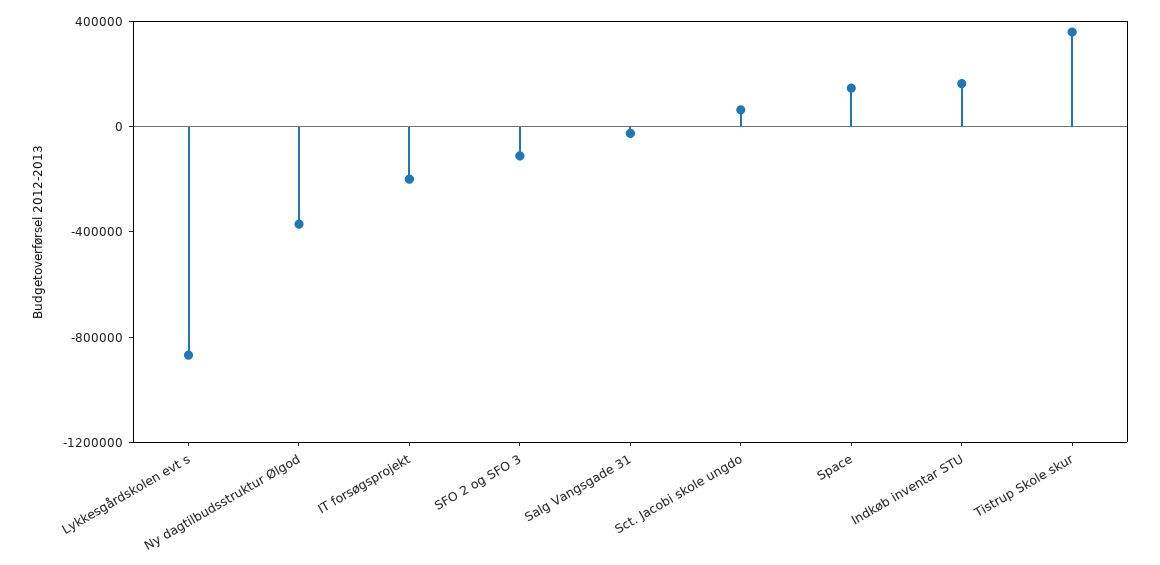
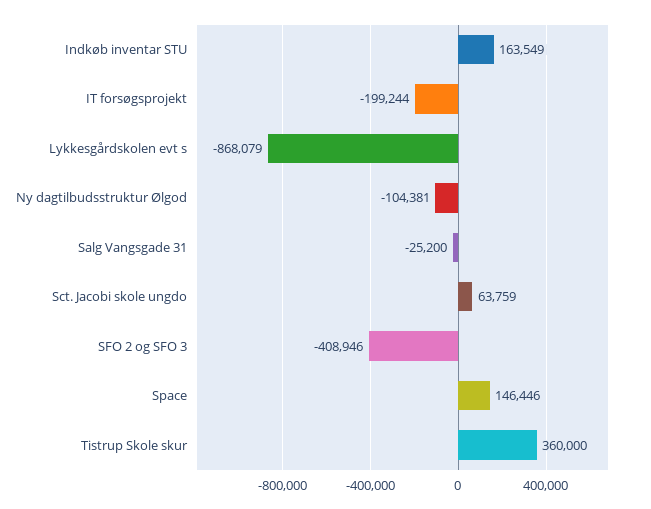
Ny dagtilbudsstruktur Ølgod: -400000 -> -104381
SFO 2 og SFO 3: -100000 -> -408946

